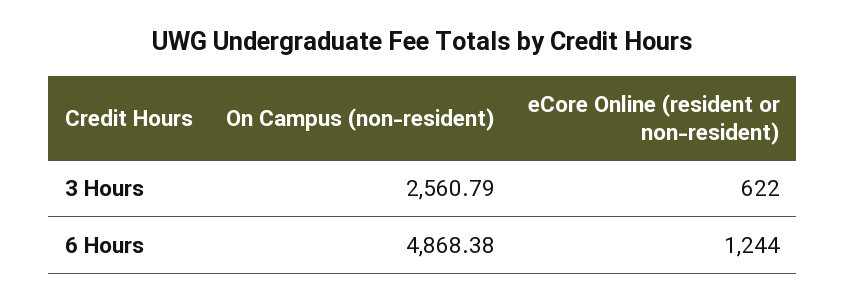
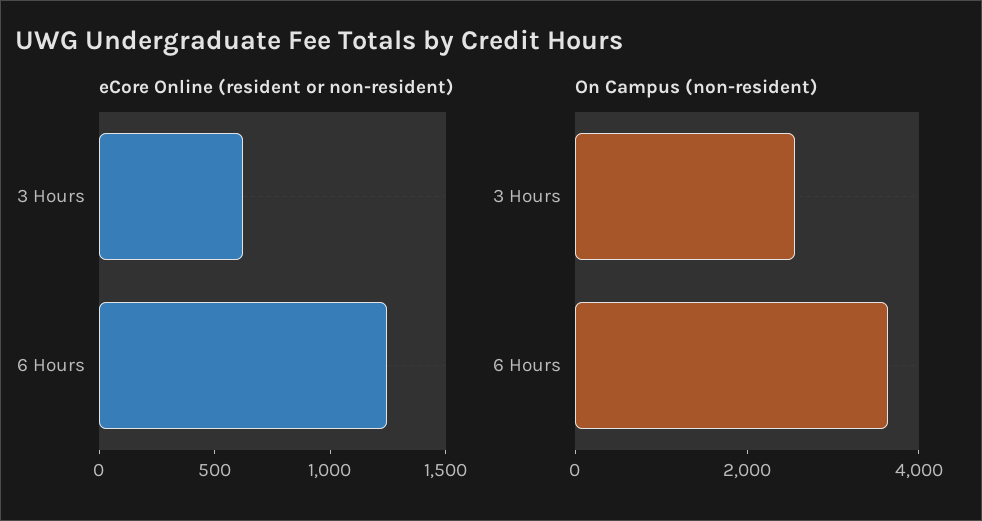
On Campus (non-resident), 6 Hours: 4868.38 -> 3500

